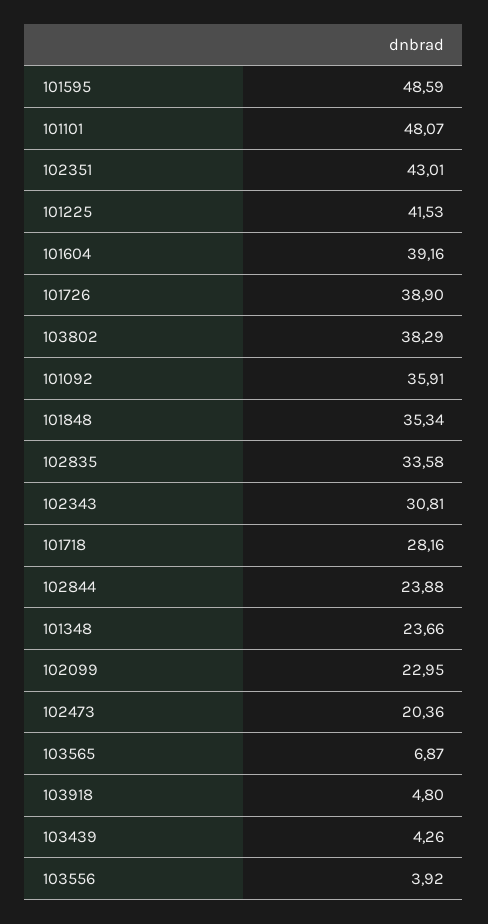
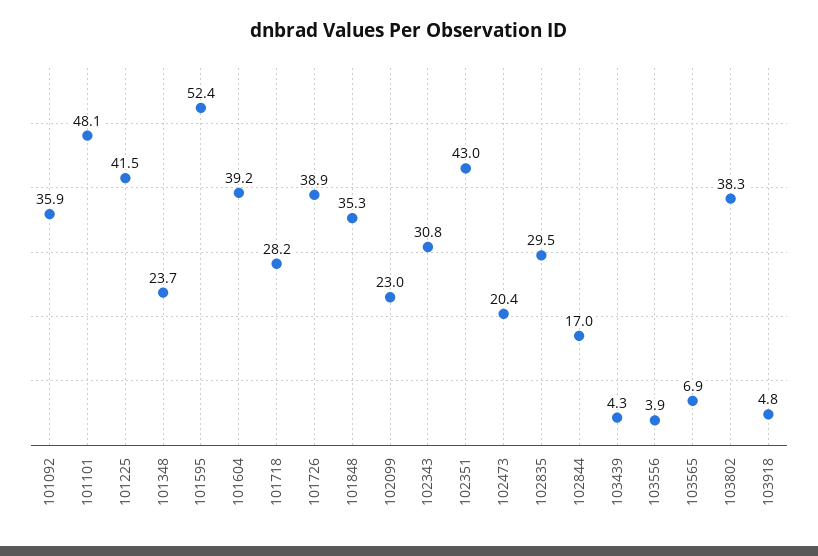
101595: 48.59 -> 52.4
102835: 33.58 -> 29.5
102844: 23.88 -> 17

